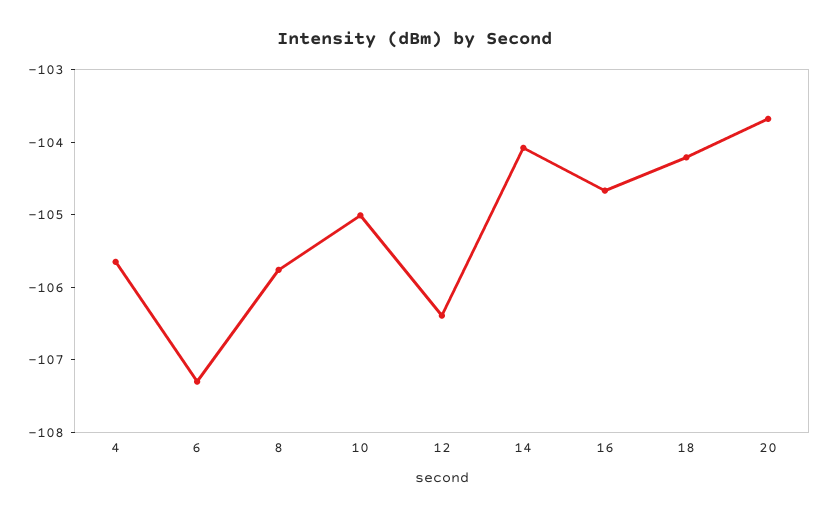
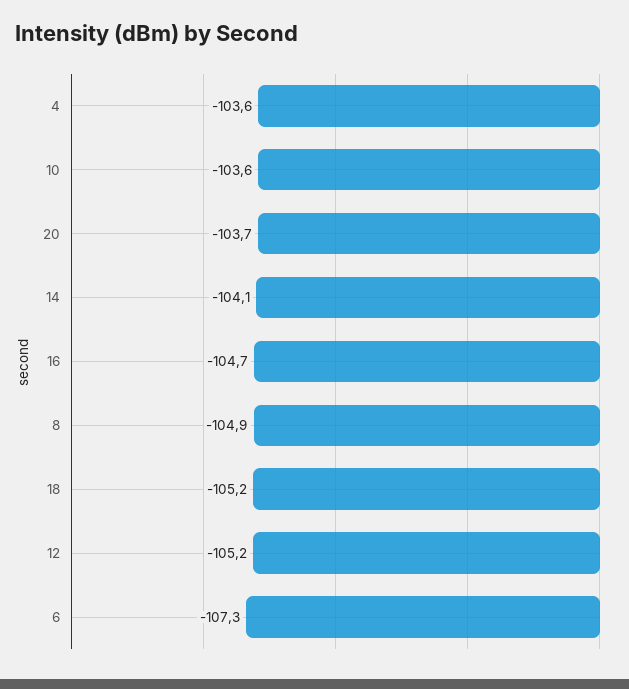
4: -105.6 -> -103.6
8: -105.8 -> -104.9
10: -105 -> -103.6
12: -106.4 -> -105.2
18: -104.2 -> -105.2

